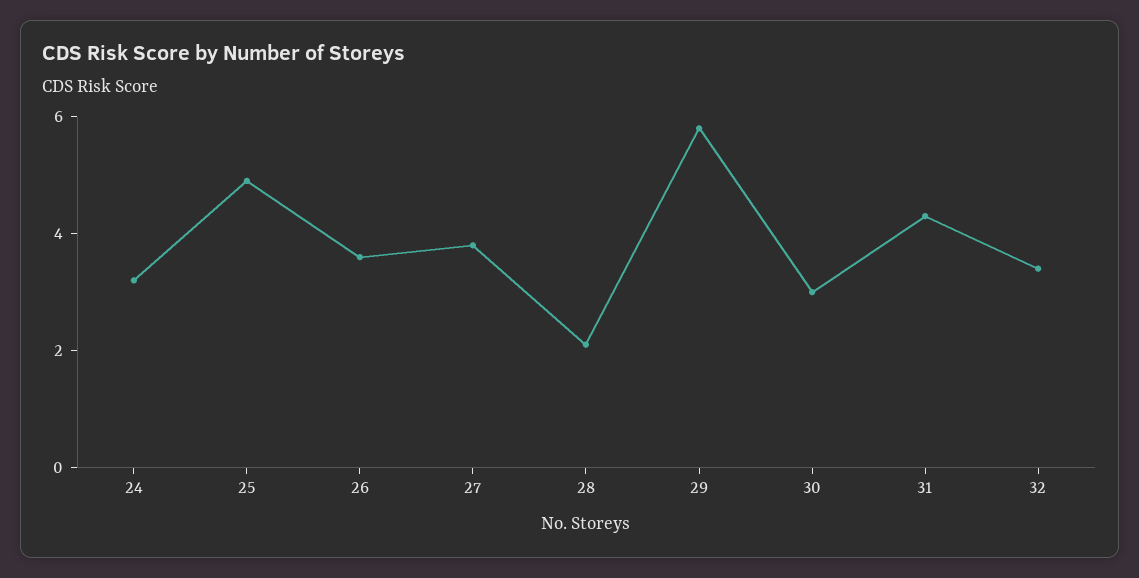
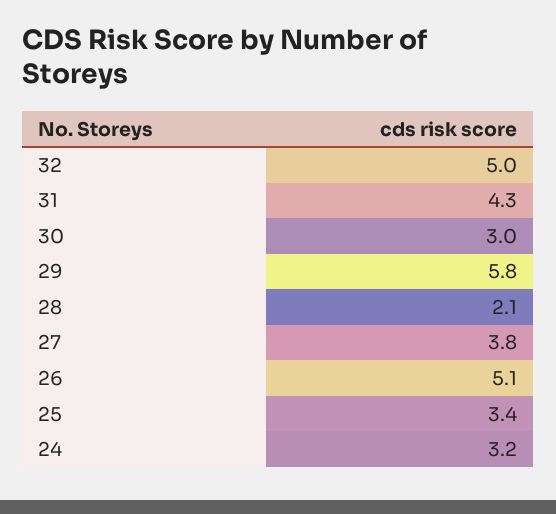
25: 5 -> 3.4
26: 3.5 -> 5.1
32: 3.5 -> 5

